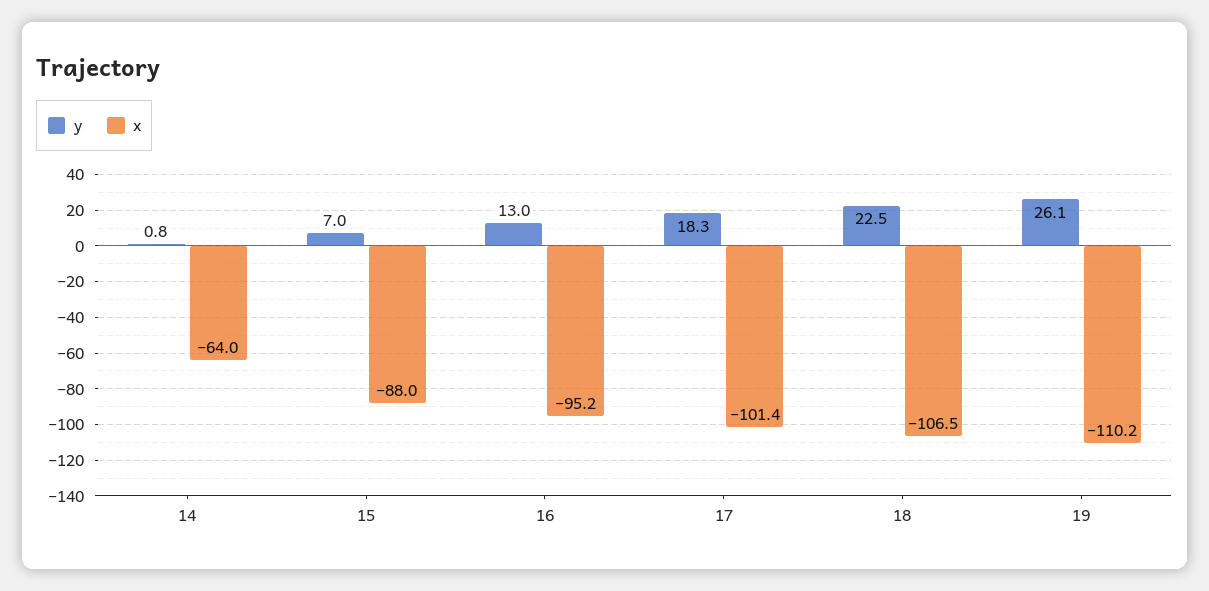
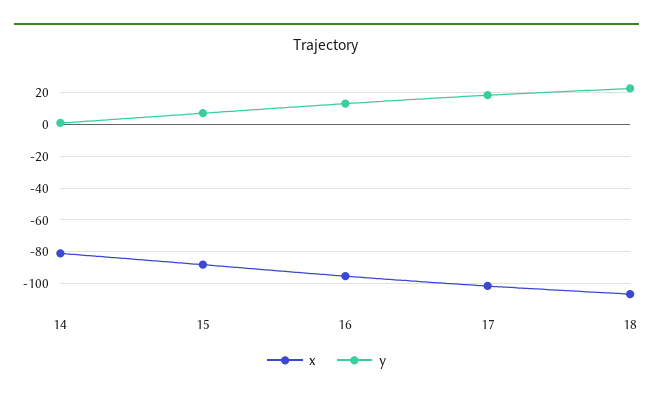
x, 14: -64 -> -80
y, 19: 26.1 -> none
x, 19: -110.2 -> none

